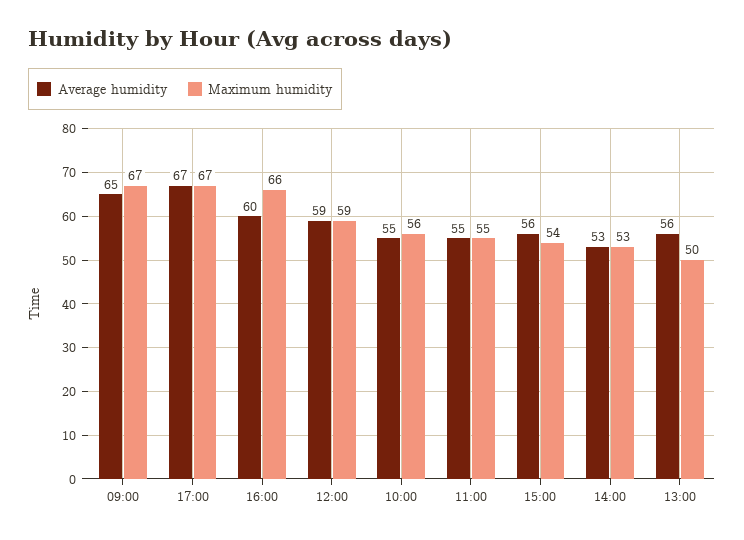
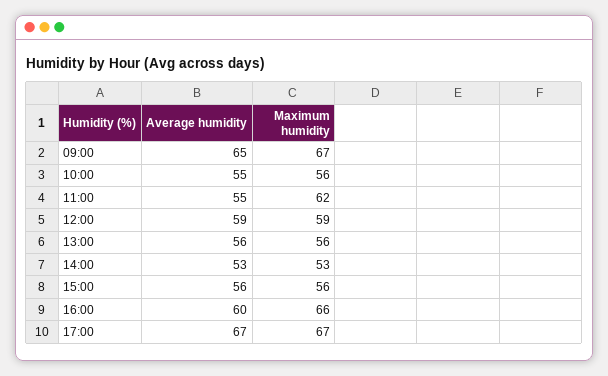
Maximum humidity, 11:00: 55 -> 62
Maximum humidity, 15:00: 54 -> 56
Maximum humidity, 13:00: 50 -> 56

